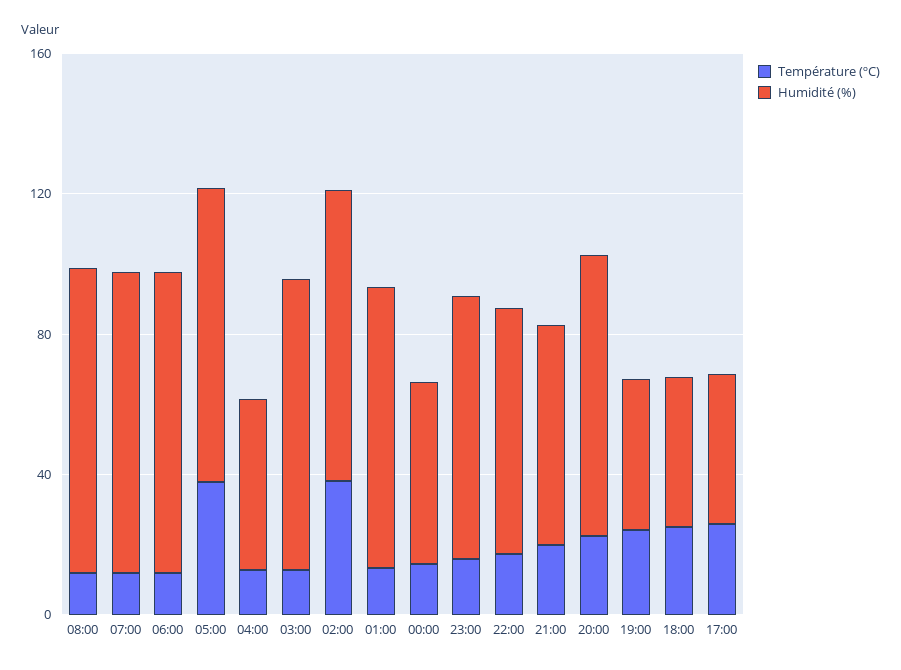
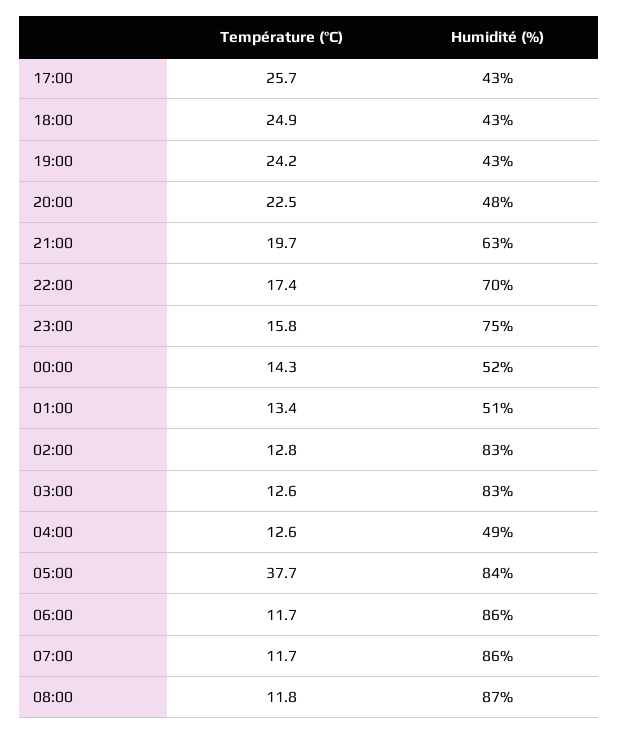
Température (ºC), 02:00: 40 -> 12.8
Humidité (%), 01:00: 80 -> 51
Humidité (%), 20:00: 80 -> 48

